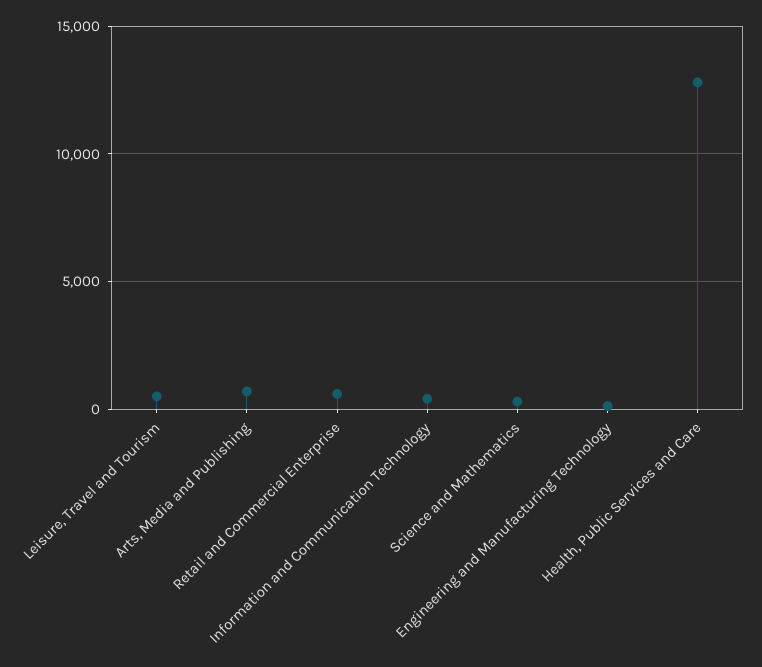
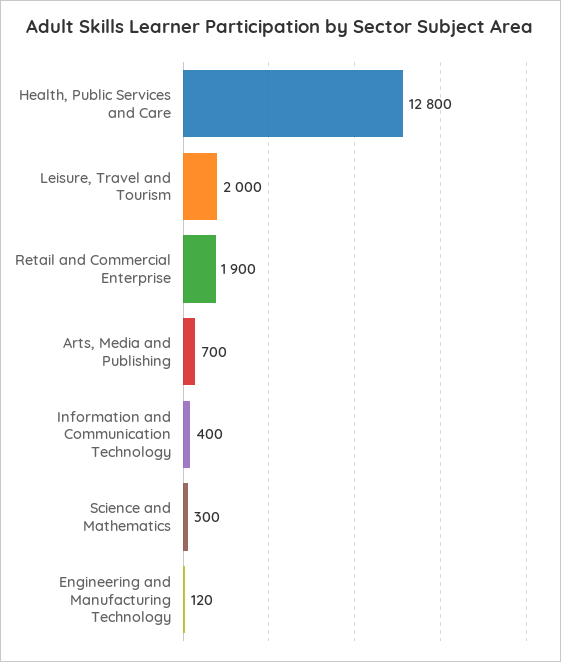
Leisure, Travel and Tourism: 500 -> 2000
Retail and Commercial Enterprise: 500 -> 1900

